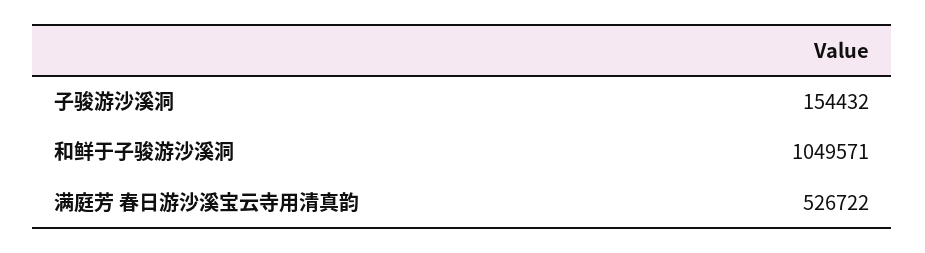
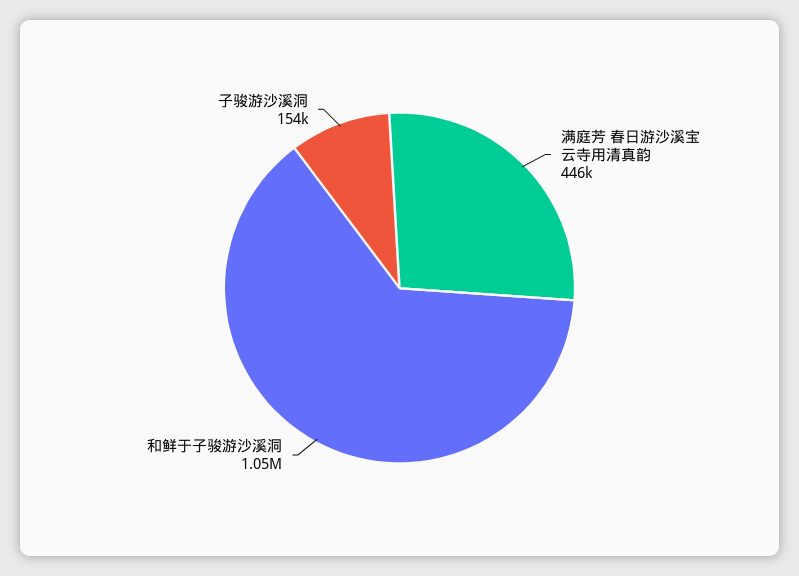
满庭芳 春日游沙溪宝云寺用清真韵: 526722 -> 446000

